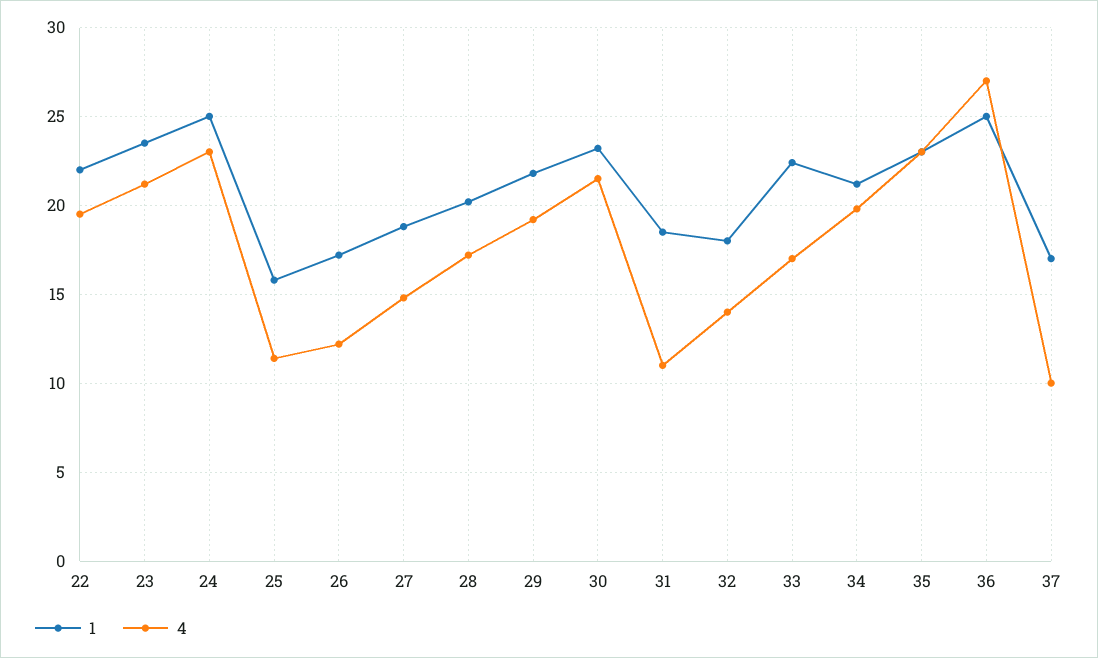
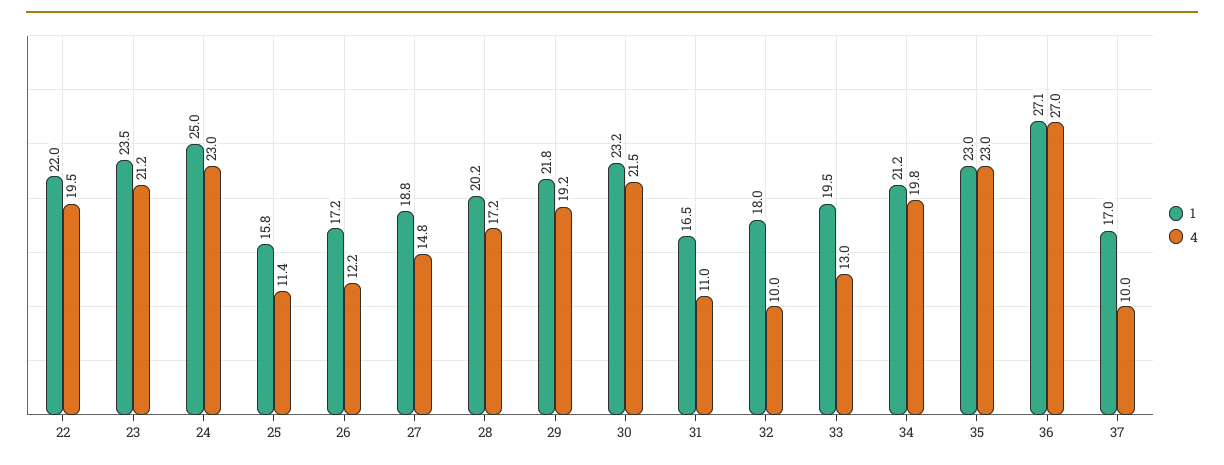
1, 31: 18.5 -> 16.5
4, 32: 14 -> 10
1, 33: 22.5 -> 19.5
4, 33: 17 -> 13
1, 36: 25 -> 27.1

